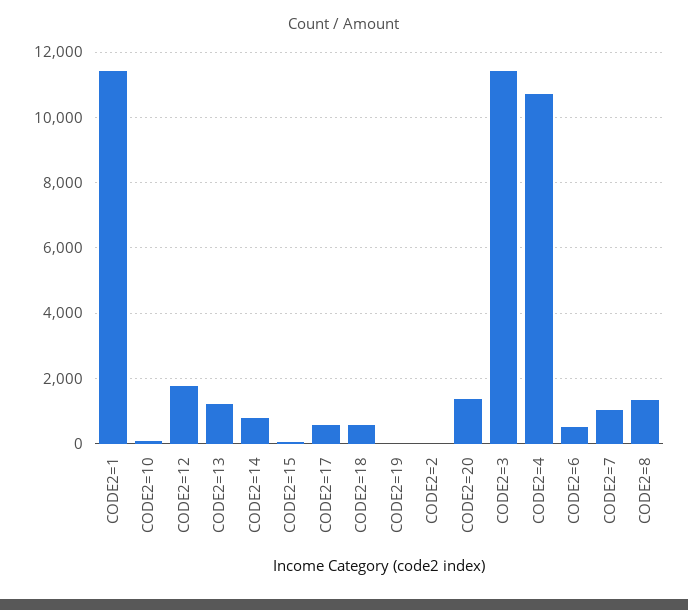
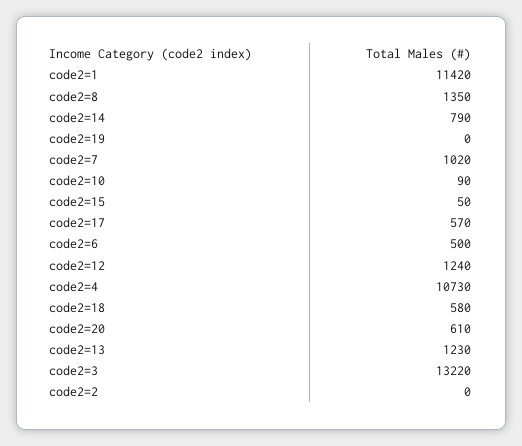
CODE2=12: 1800 -> 1240
CODE2=20: 1400 -> 610
CODE2=3: 11400 -> 13220

